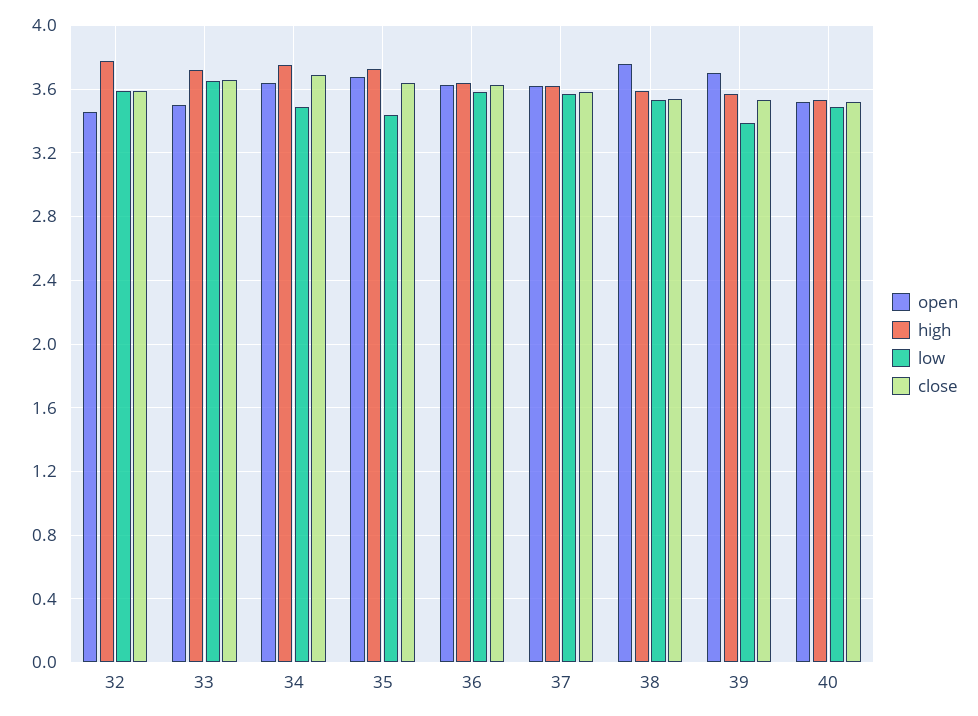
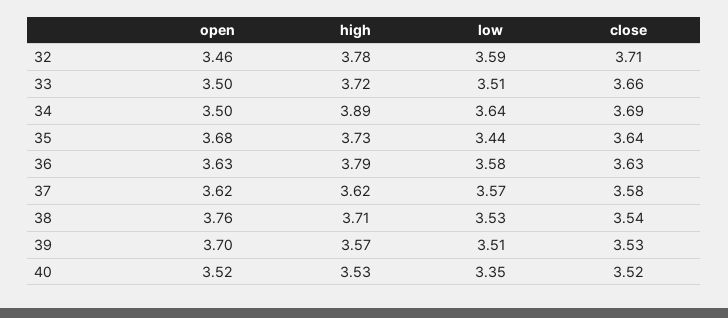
close, 32: 3.6 -> 3.71
low, 33: 3.65 -> 3.51
open, 34: 3.65 -> 3.5
high, 34: 3.75 -> 3.89
low, 34: 3.5 -> 3.64
high, 36: 3.65 -> 3.79
high, 38: 3.6 -> 3.71
low, 39: 3.4 -> 3.51
low, 40: 3.5 -> 3.35

